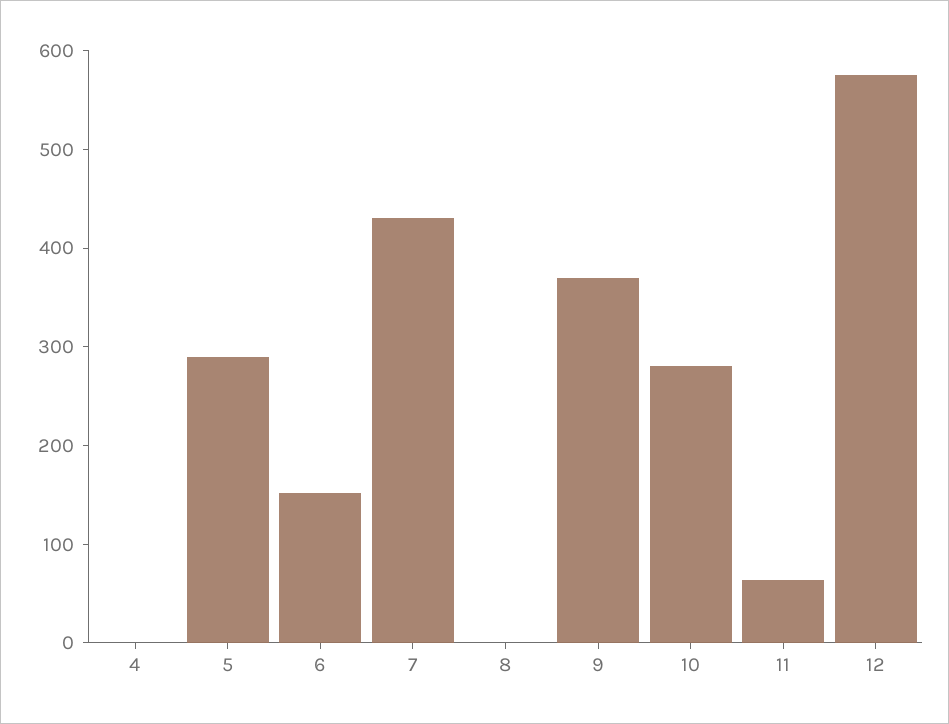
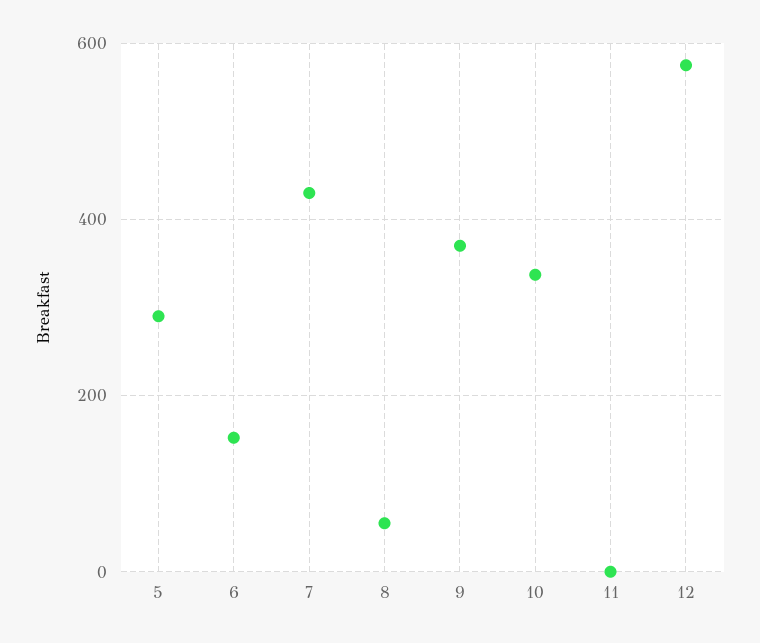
4: 0 -> none
8: 0 -> 60
10: 280 -> 340
11: 60 -> 0

